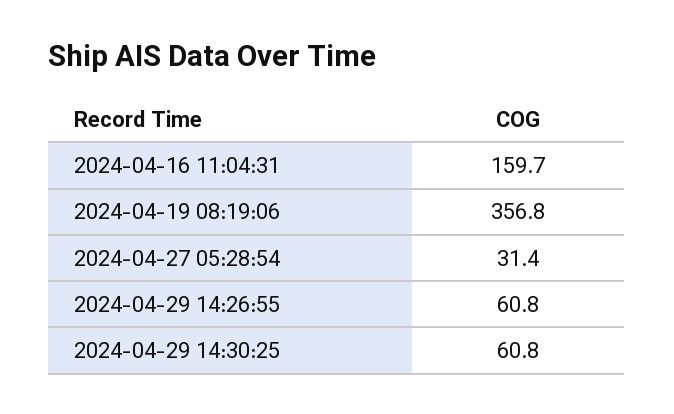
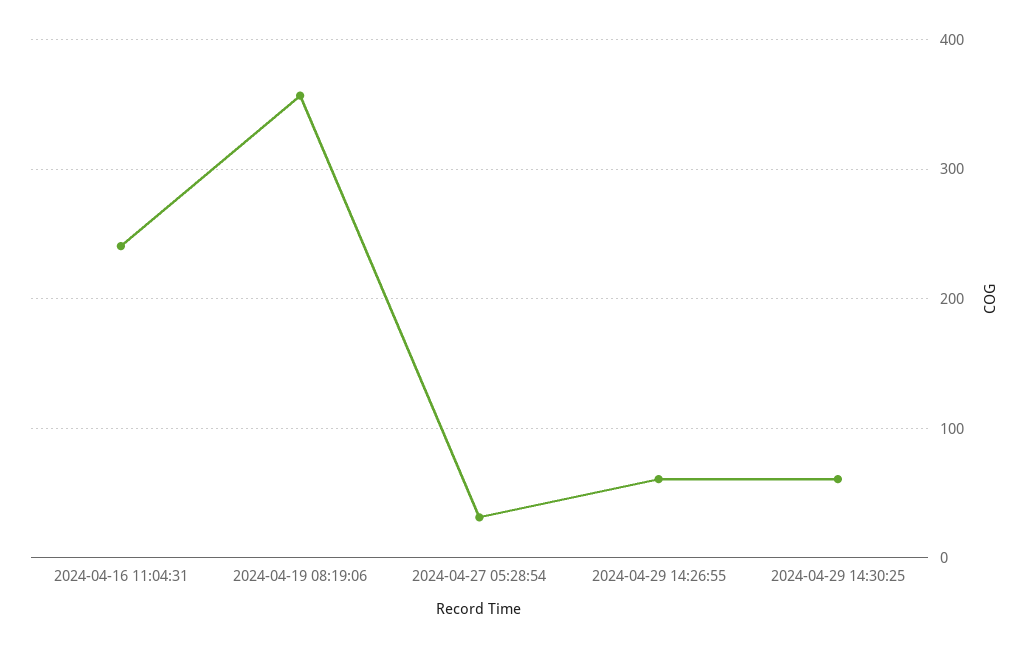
2024-04-16 11:04:31: 159.7 -> 240

